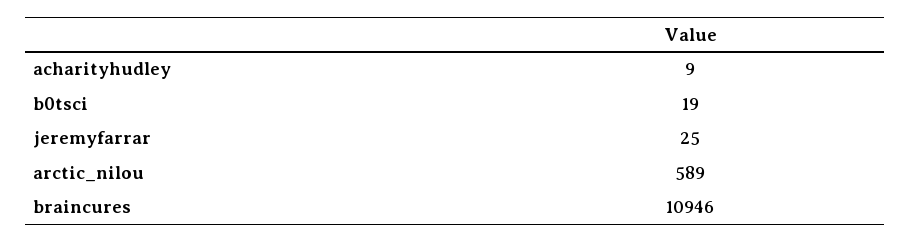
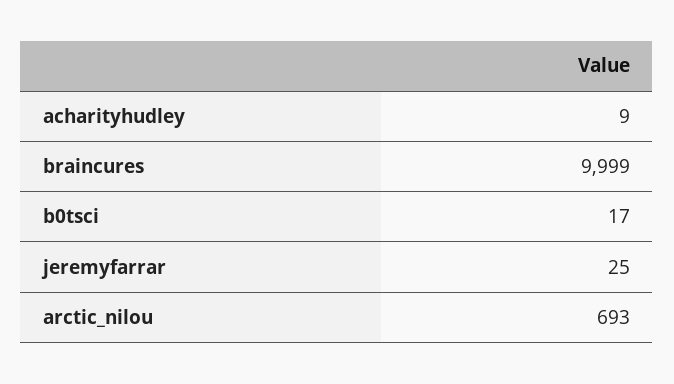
b0tsci: 19 -> 17
arctic_nilou: 589 -> 693
braincures: 10946 -> 9999

